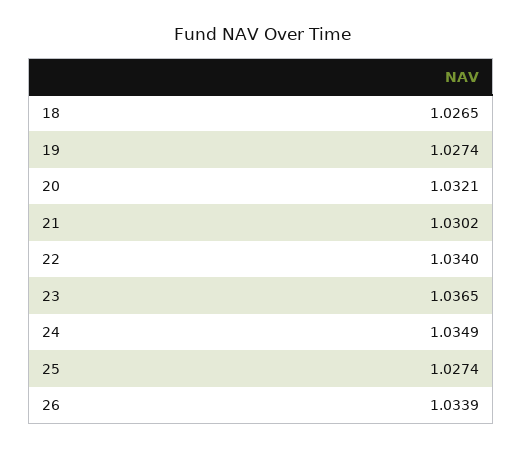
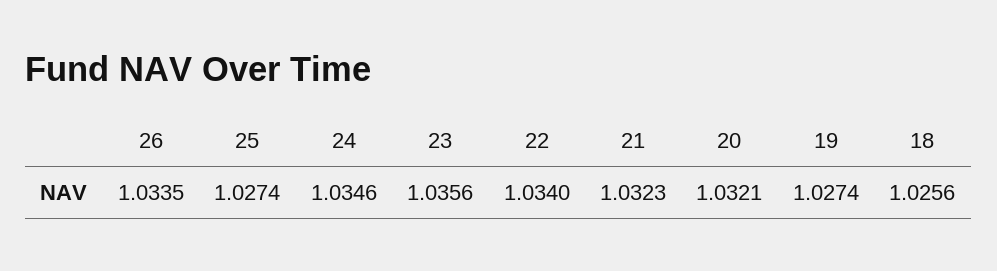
18: 1.0265 -> 1.0256
21: 1.0302 -> 1.0323
23: 1.0365 -> 1.0356
24: 1.0349 -> 1.0346
26: 1.0339 -> 1.0335

